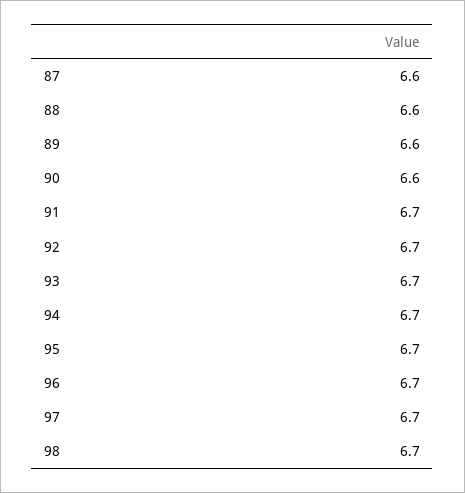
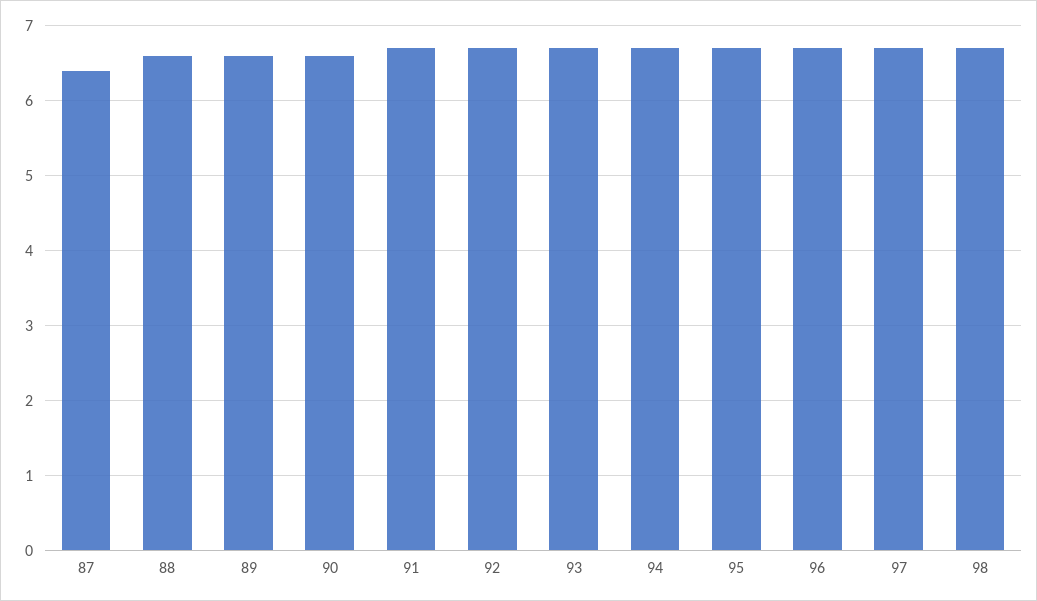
87: 6.6 -> 6.4

